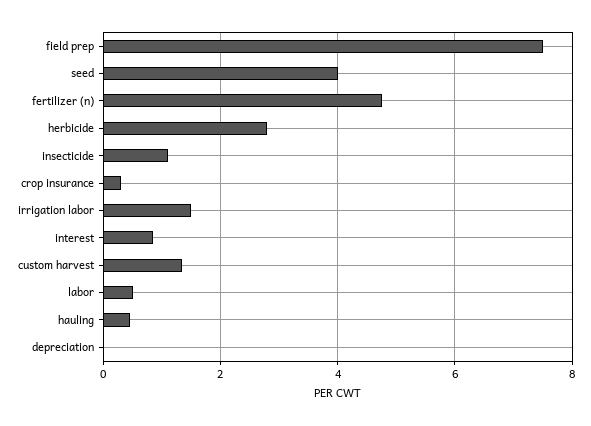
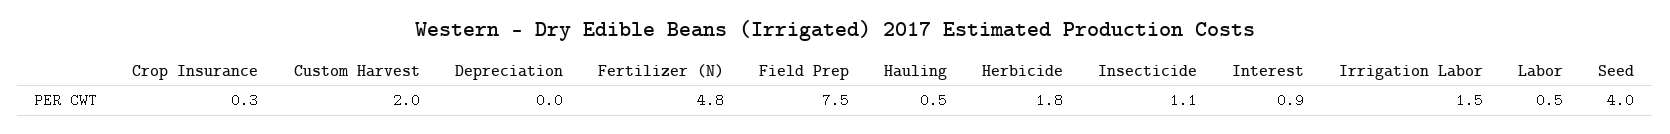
herbicide: 2.8 -> 1.8
custom harvest: 1.4 -> 2

